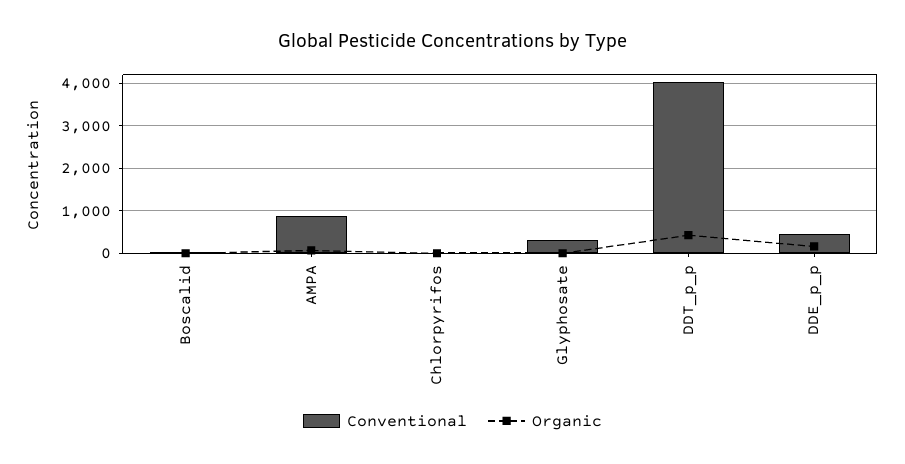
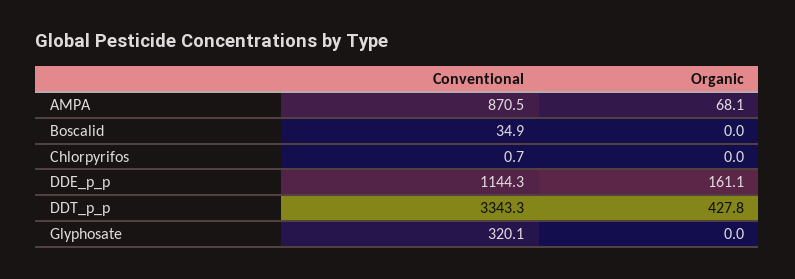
Conventional, DDT_p_p: 4000 -> 3343.3
Conventional, DDE_p_p: 400 -> 1144.3

